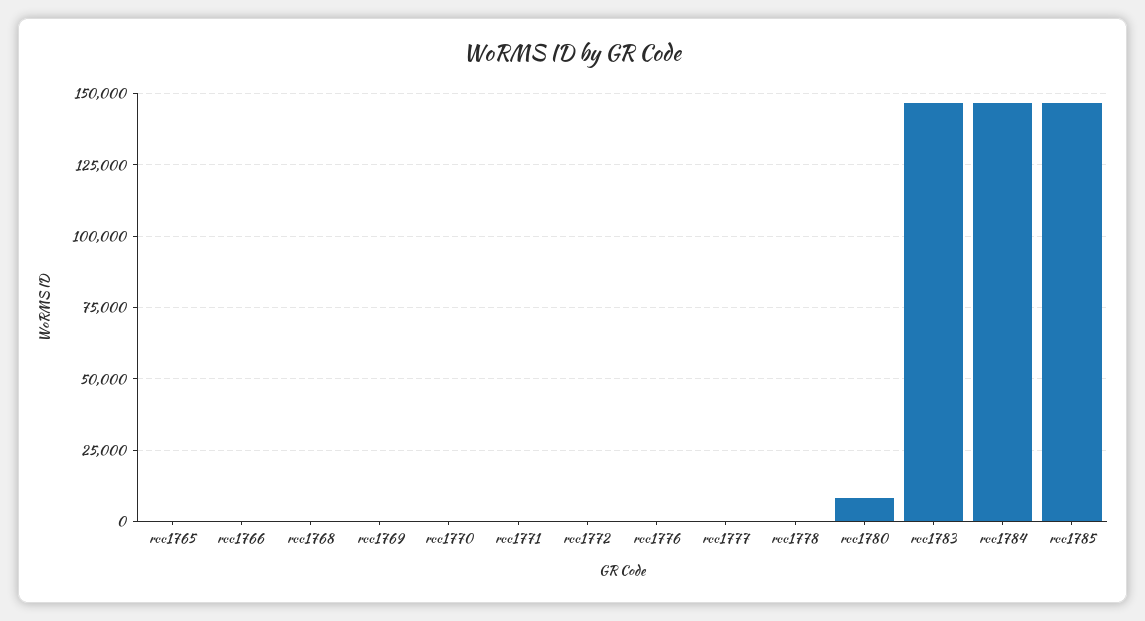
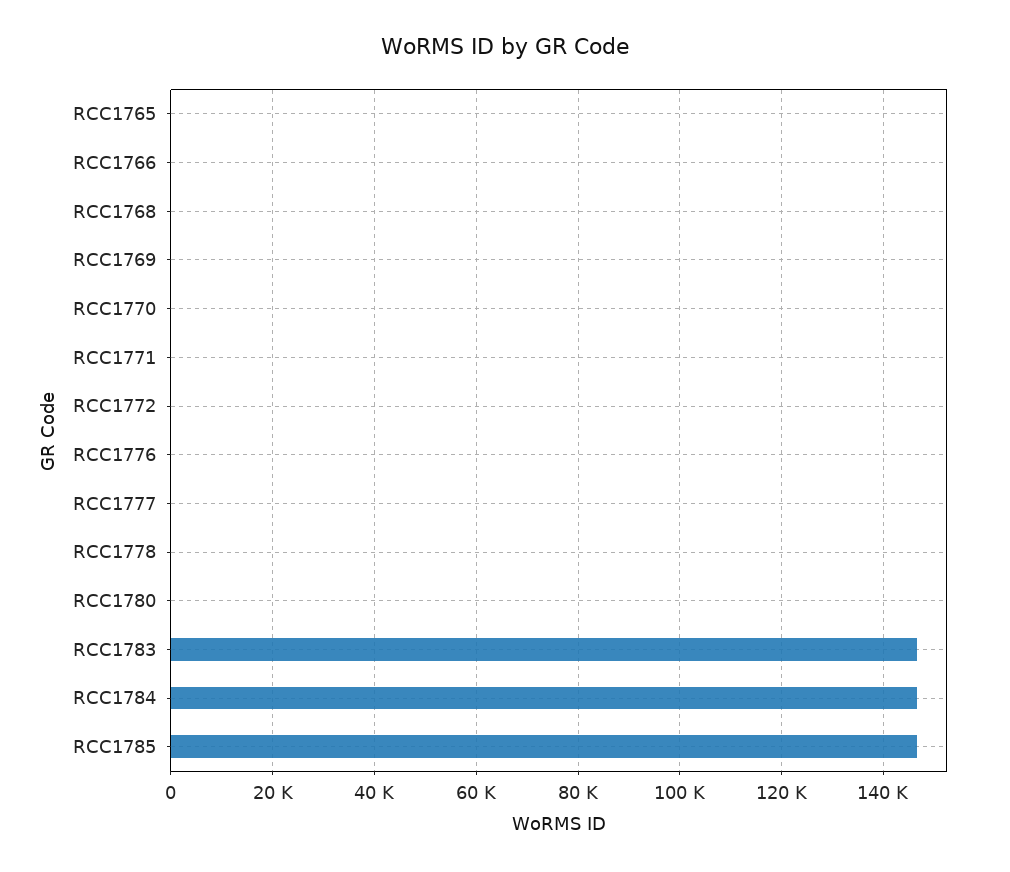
rcc1780: 7500 -> 0

